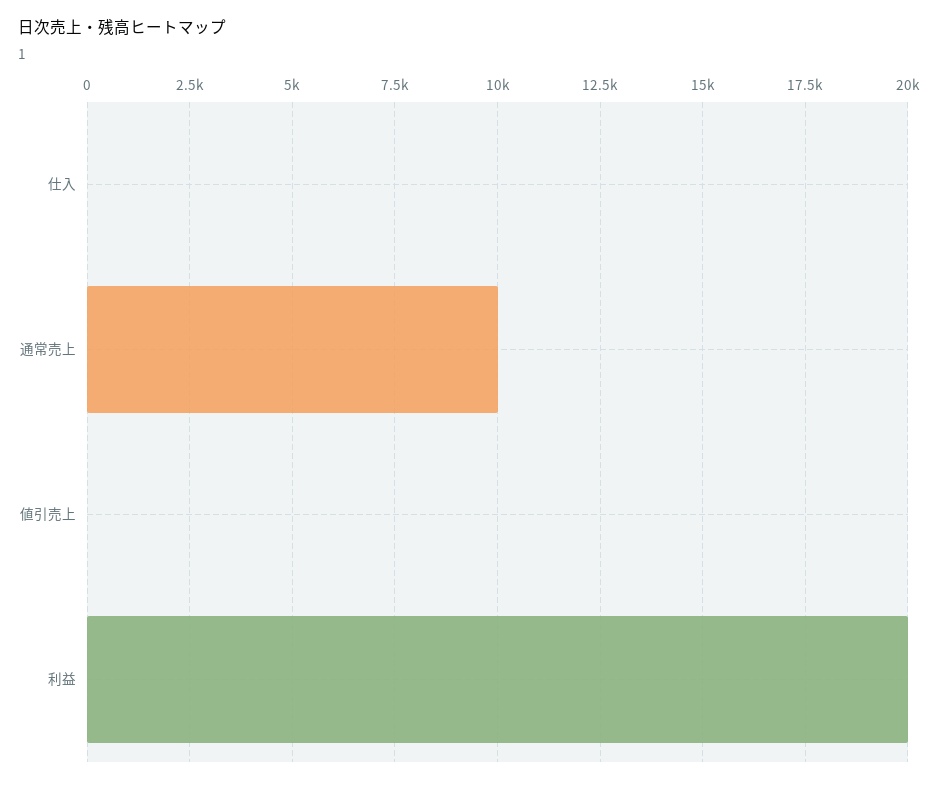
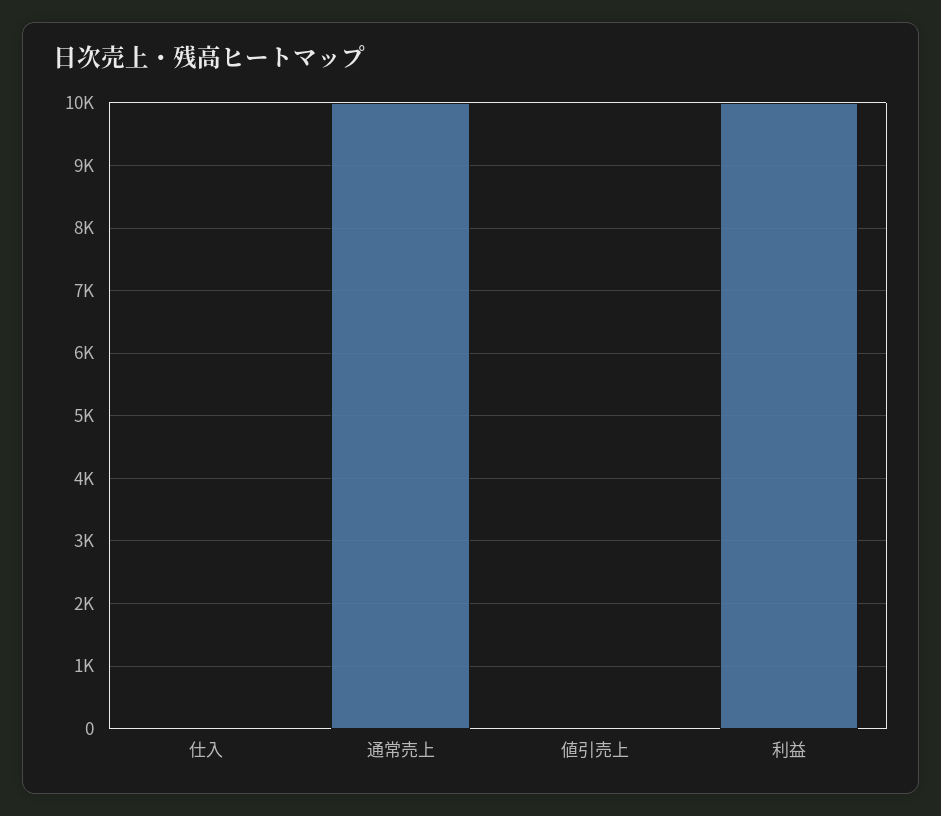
利益: 20000 -> 10000

